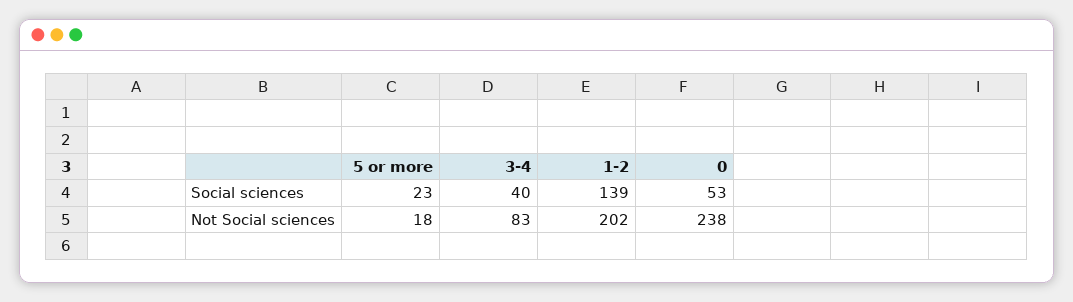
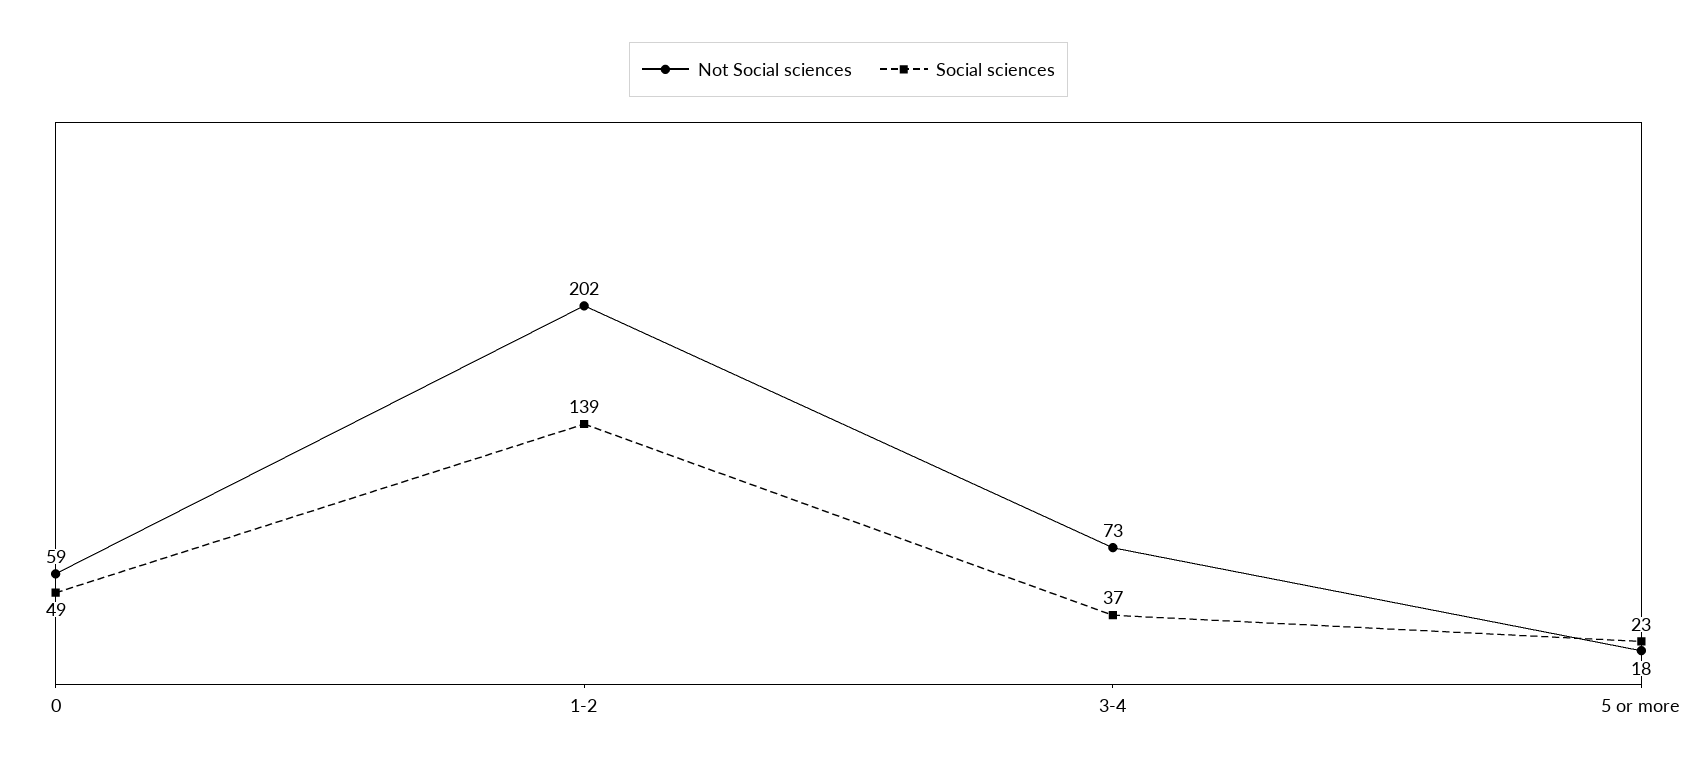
Social sciences, 3-4: 40 -> 37
Social sciences, 0: 53 -> 49
Not Social sciences, 3-4: 83 -> 73
Not Social sciences, 0: 238 -> 59

